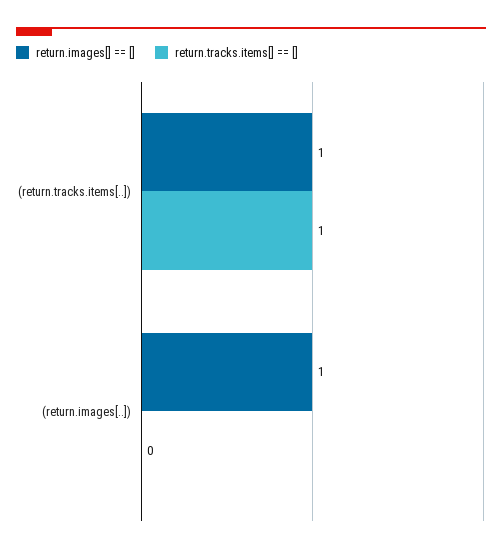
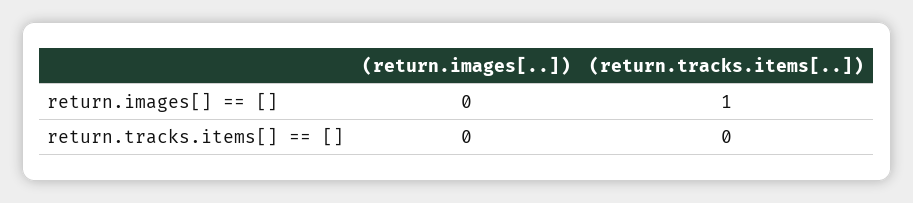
return.tracks.items[] == [], (return.tracks.items[..]): 1 -> 0
return.images[] == [], (return.images[..]): 1 -> 0

